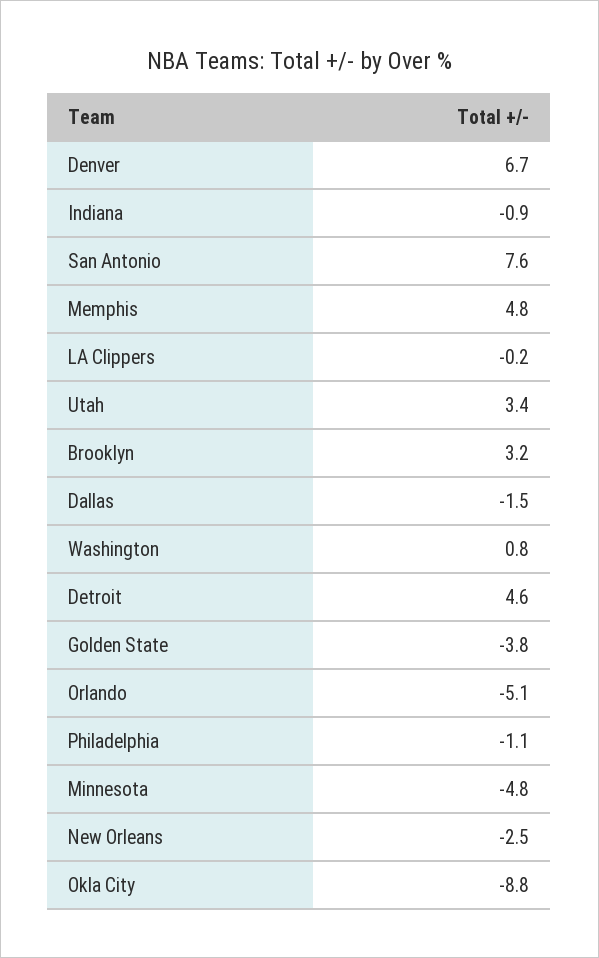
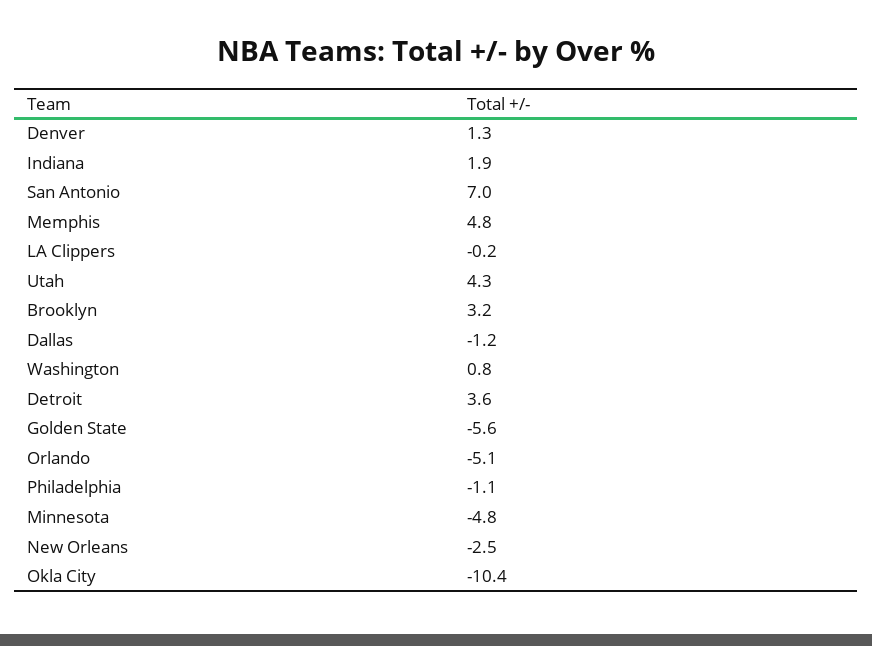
Denver: 6.7 -> 1.3
Indiana: -0.9 -> 1.9
San Antonio: 7.6 -> 7
Utah: 3.4 -> 4.3
Dallas: -1.5 -> -1.2
Detroit: 4.6 -> 3.6
Golden State: -3.8 -> -5.6
Okla City: -8.8 -> -10.4

